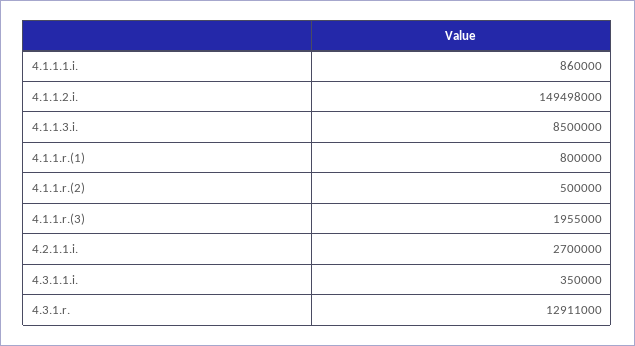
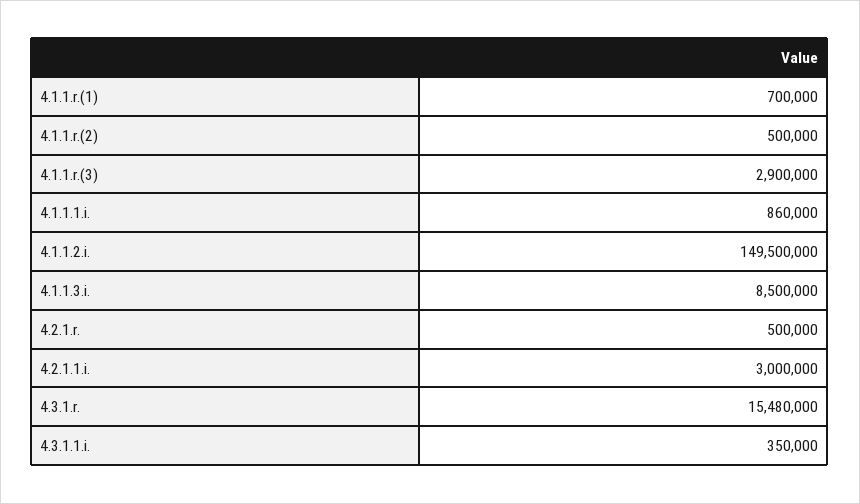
4.1.1.2.i.: 149498000 -> 149500000
4.1.1.r.(1): 800000 -> 700000
4.1.1.r.(3): 1955000 -> 2900000
4.2.1.1.i.: 2700000 -> 3000000
4.3.1.r.: 12911000 -> 15480000
4.2.1.r.: none -> 500000

